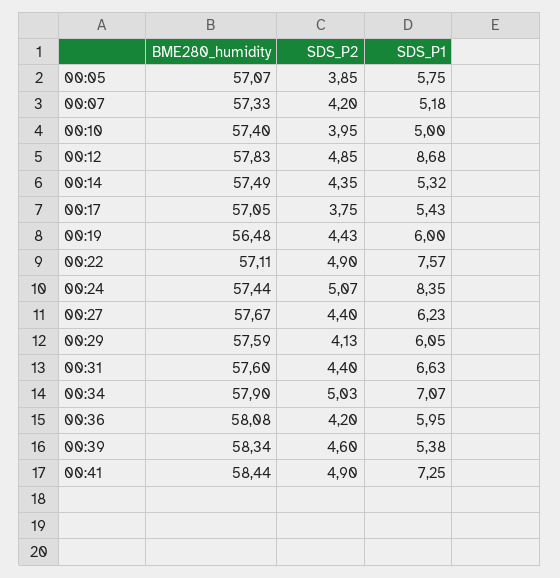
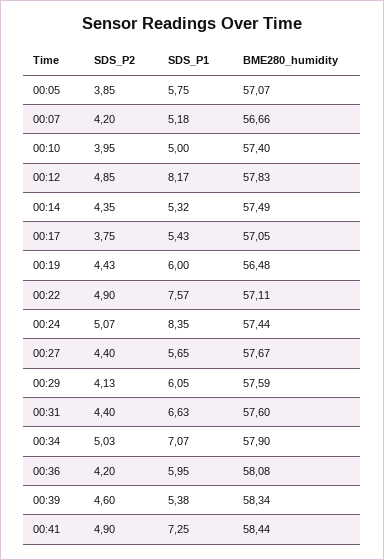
BME280_humidity, 00:07: 57.33 -> 56.66
SDS_P1, 00:12: 8.68 -> 8.17
SDS_P1, 00:27: 6.23 -> 5.65

